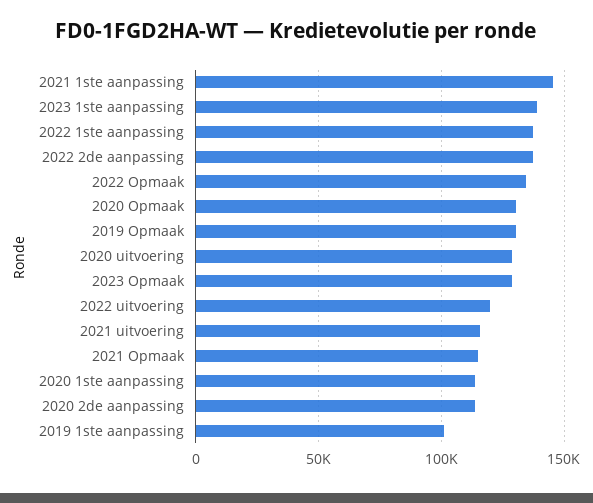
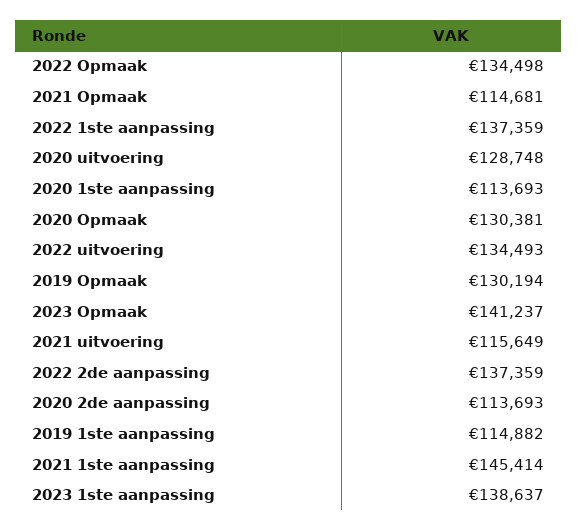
2023 Opmaak: 130000 -> 141237
2022 uitvoering: 120000 -> 134493
2019 1ste aanpassing: 100000 -> 114882

